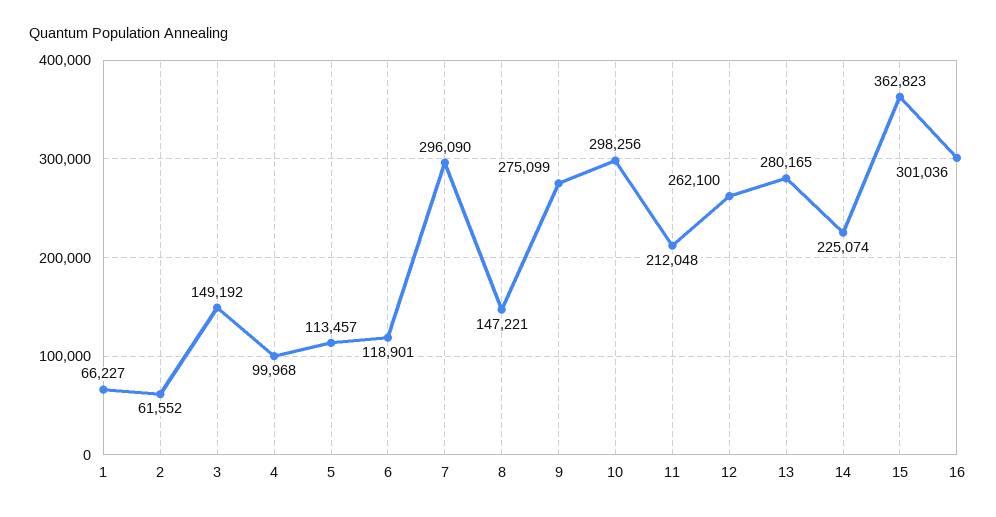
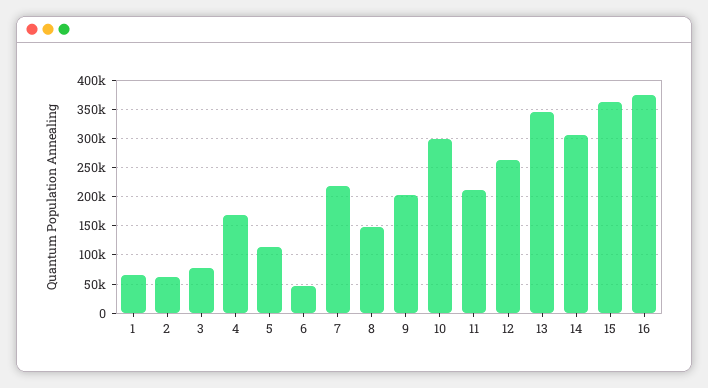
3: 149192 -> 75000
4: 99968 -> 175000
6: 118901 -> 50000
7: 296090 -> 225000
9: 275099 -> 200000
13: 280165 -> 350000
14: 225074 -> 300000
16: 301036 -> 375000

